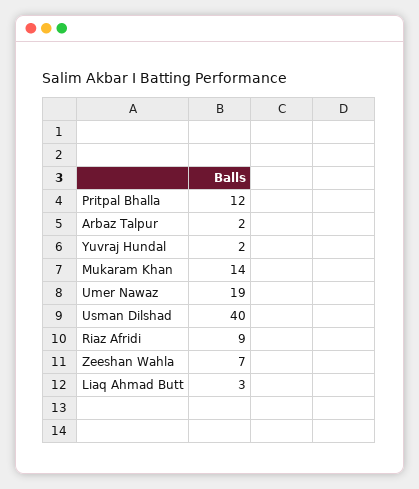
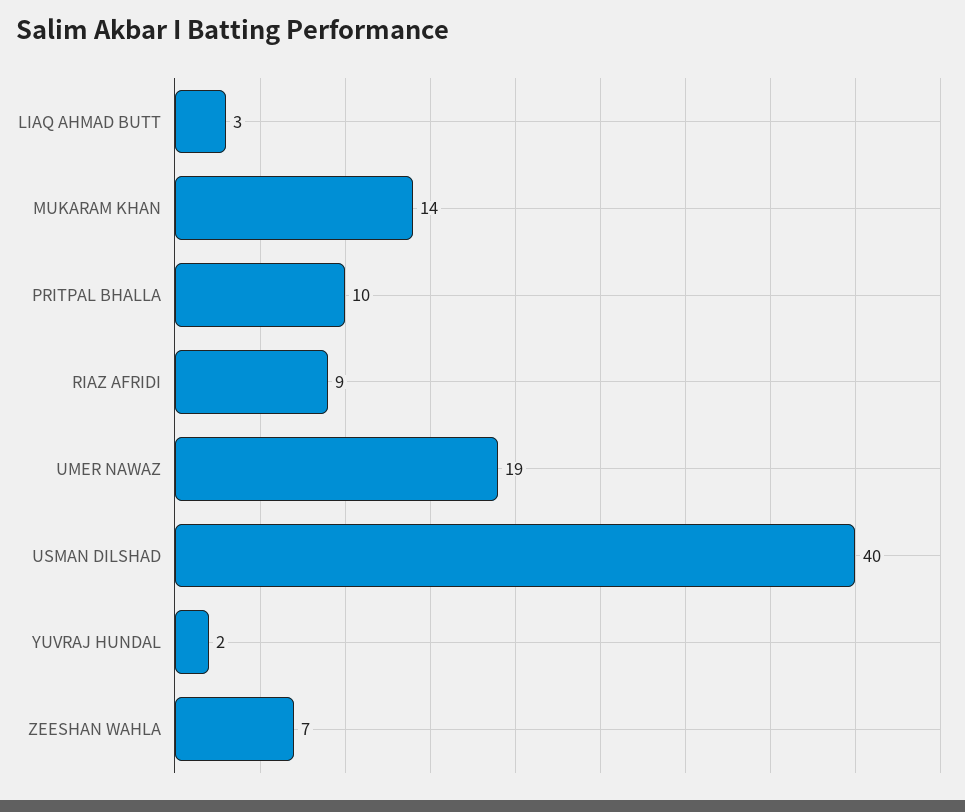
Pritpal Bhalla: 12 -> 10
Arbaz Talpur: 2 -> none

